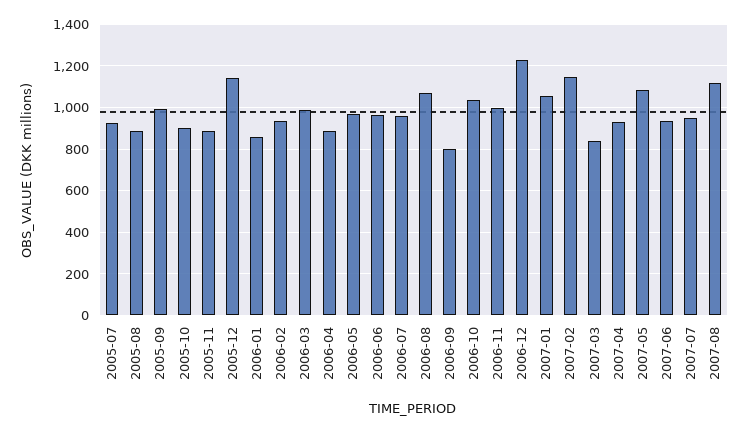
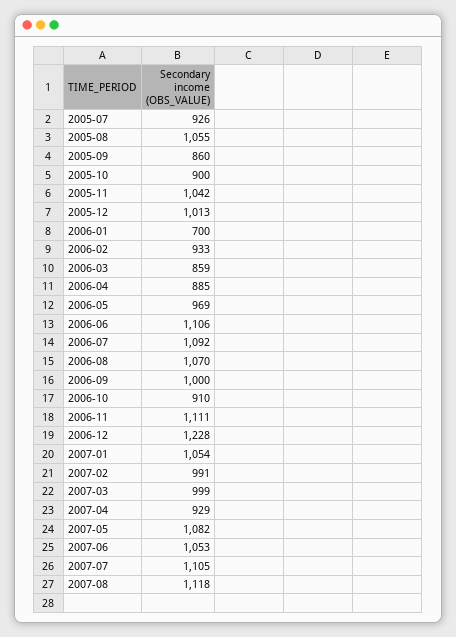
2005-08: 900 -> 1055
2005-09: 1000 -> 860
2005-11: 900 -> 1042
2005-12: 1150 -> 1013
2006-01: 850 -> 700
2006-03: 1000 -> 859
2006-06: 950 -> 1106
2006-07: 950 -> 1092
2006-09: 800 -> 1000
2006-10: 1050 -> 910
2006-11: 1000 -> 1111
2007-02: 1150 -> 991
2007-03: 850 -> 999
2007-06: 950 -> 1053
2007-07: 950 -> 1105

